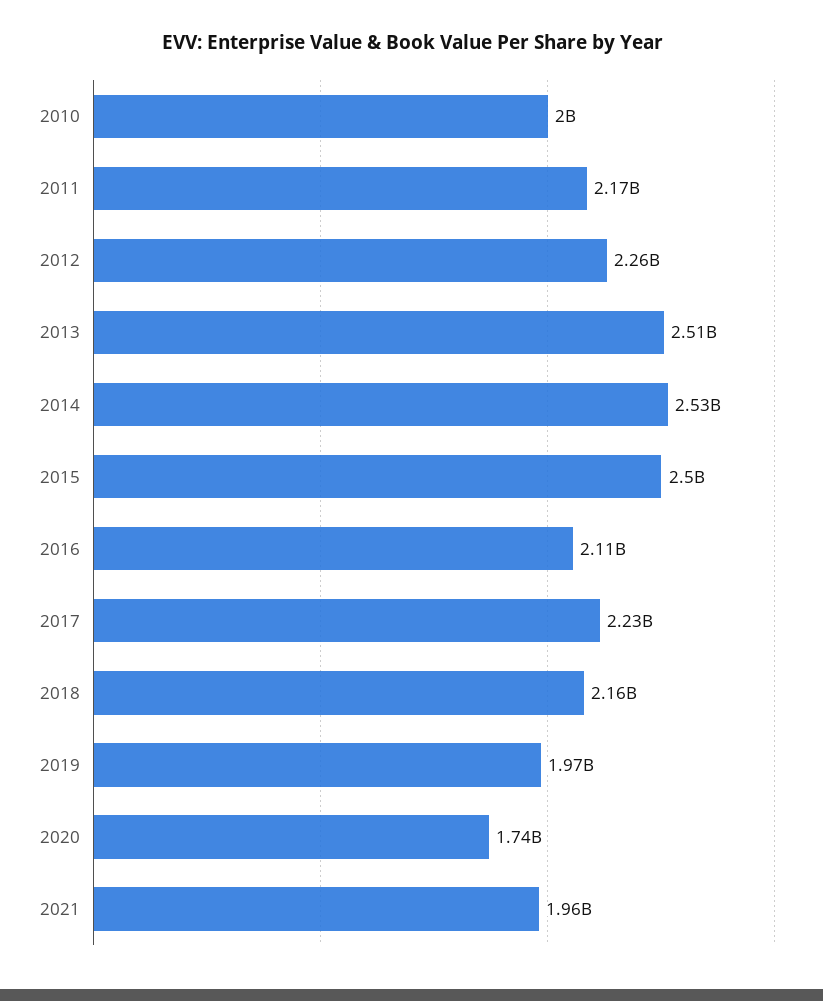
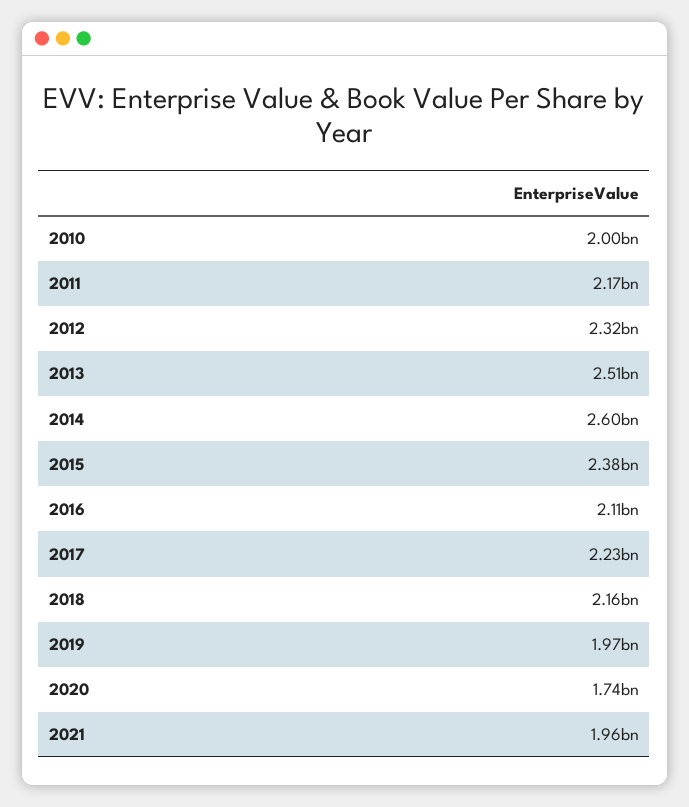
2012: 2260000000 -> 2320000000
2014: 2530000000 -> 2600000000
2015: 2500000000 -> 2380000000

